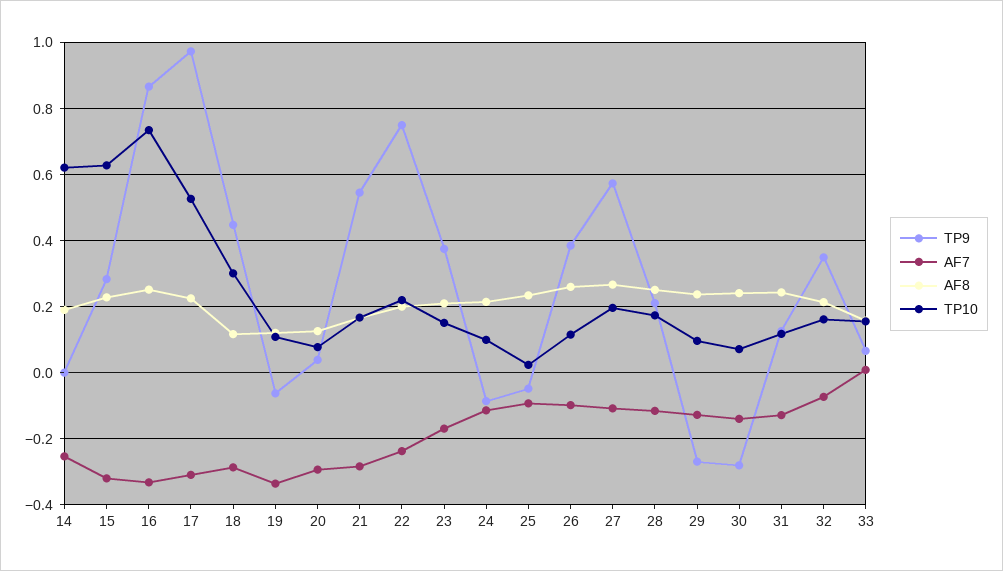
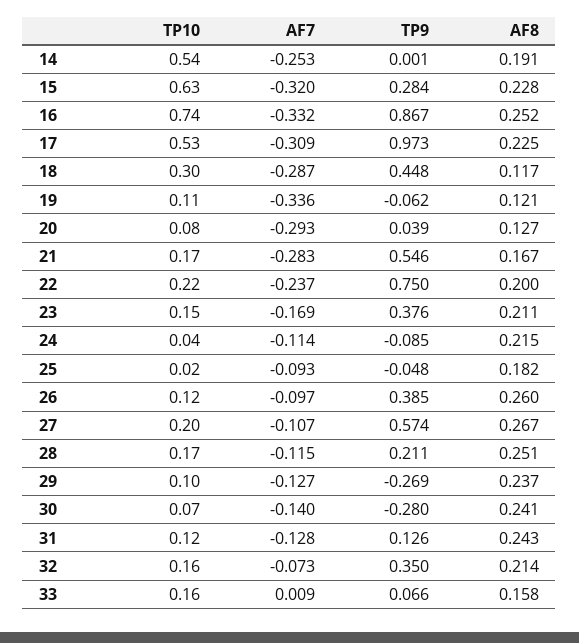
TP10, 14: 0.62 -> 0.54
TP10, 24: 0.1 -> 0.04
AF8, 25: 0.24 -> 0.182

